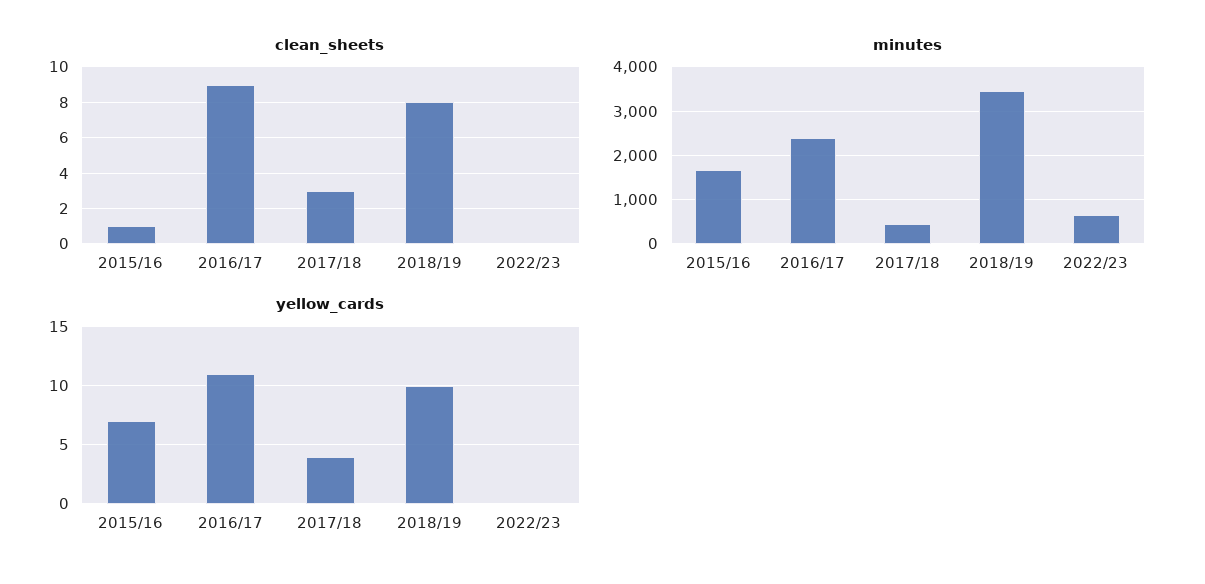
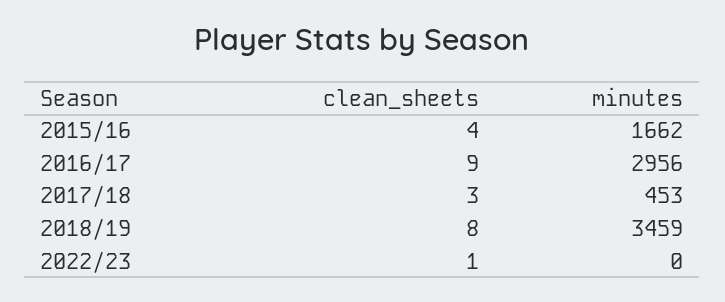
clean_sheets, 2015/16: 1 -> 4
clean_sheets, 2022/23: 0 -> 1
minutes, 2016/17: 2400 -> 2956
minutes, 2022/23: 600 -> 0
yellow_cards, 2015/16: 7 -> none
yellow_cards, 2016/17: 11 -> none
yellow_cards, 2017/18: 4 -> none
yellow_cards, 2018/19: 10 -> none
yellow_cards, 2022/23: 0 -> none

